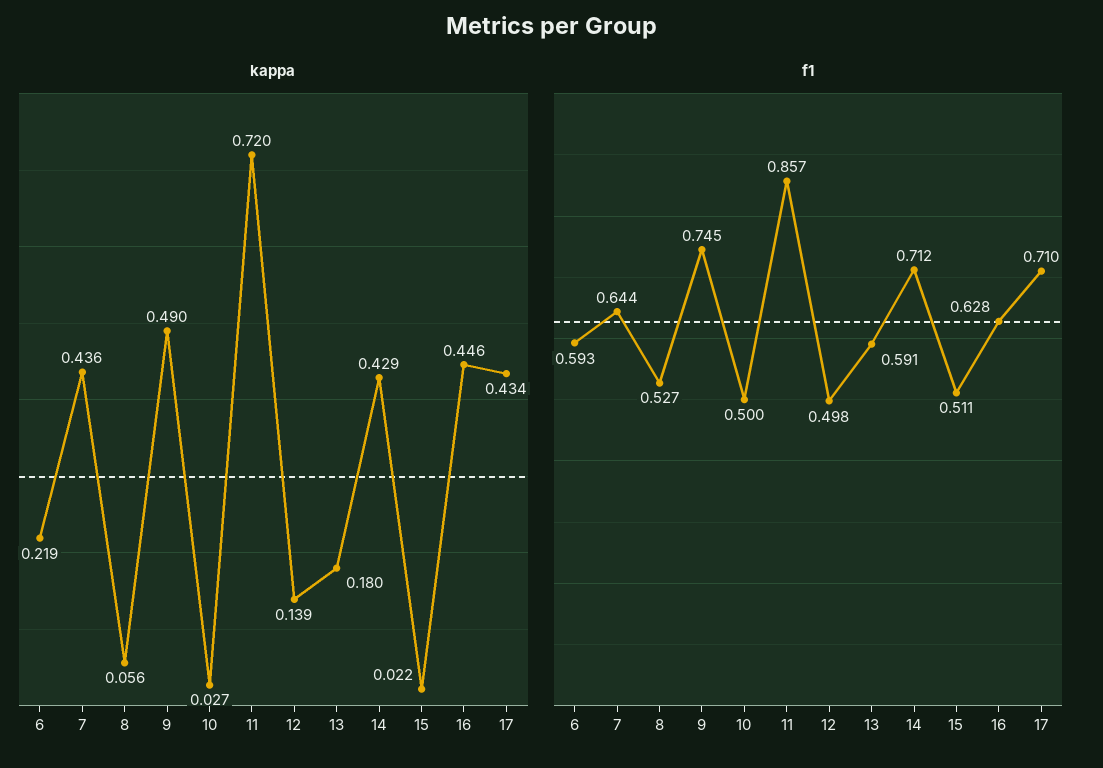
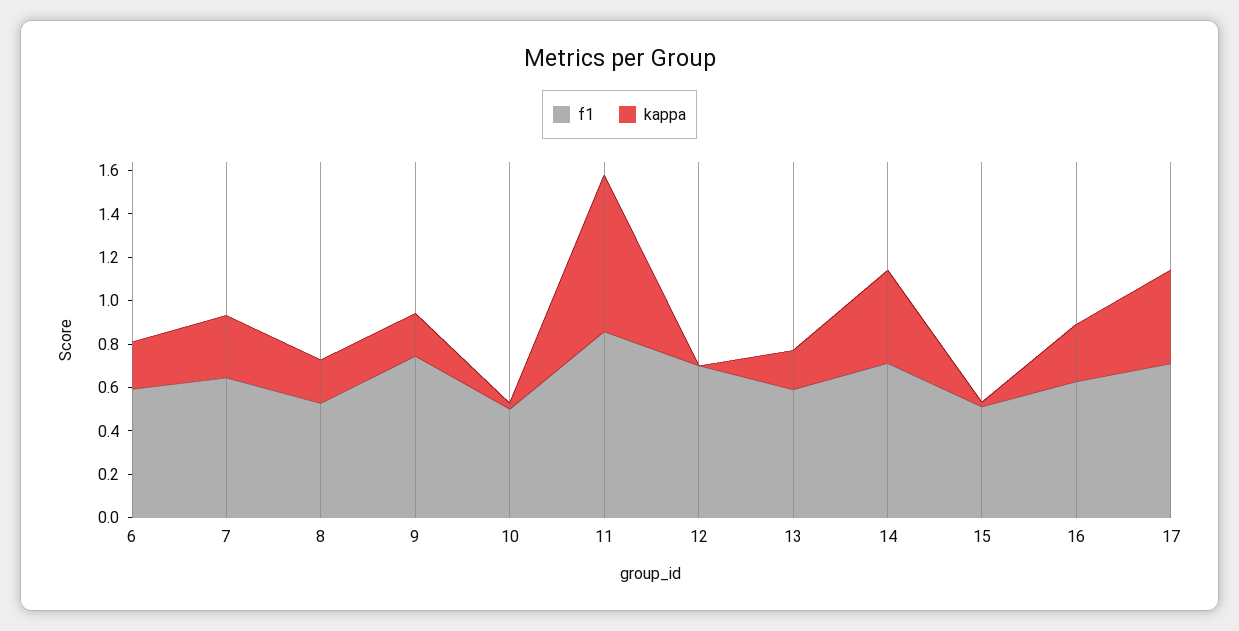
kappa, 7: 0.436 -> 0.3
kappa, 8: 0.056 -> 0.2
kappa, 9: 0.49 -> 0.2
kappa, 12: 0.139 -> 0
kappa, 16: 0.446 -> 0.25
f1, 12: 0.498 -> 0.7

